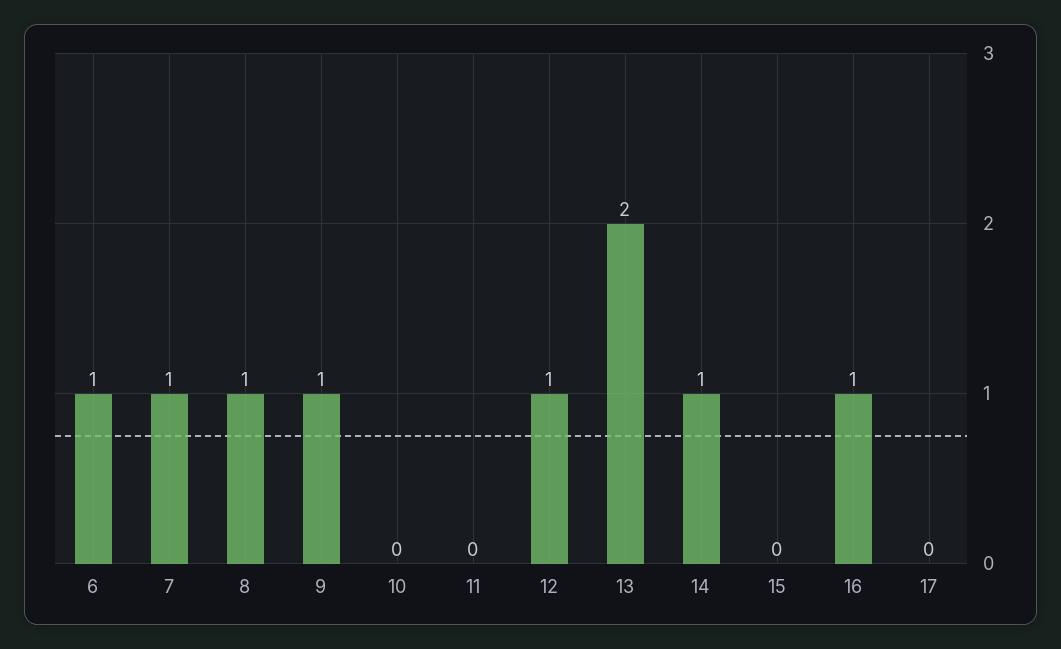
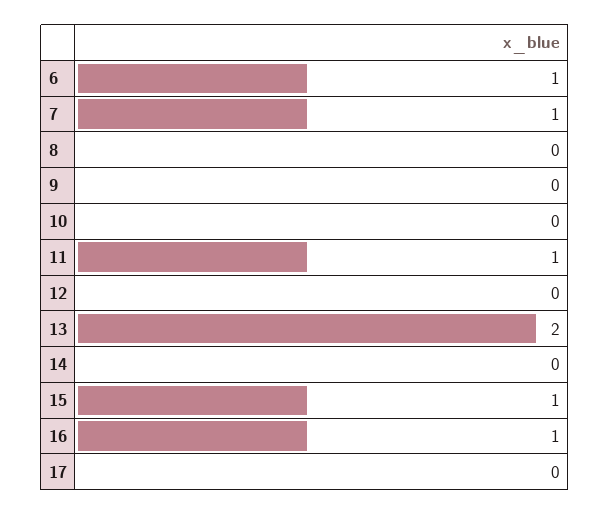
8: 1 -> 0
9: 1 -> 0
11: 0 -> 1
12: 1 -> 0
14: 1 -> 0
15: 0 -> 1

